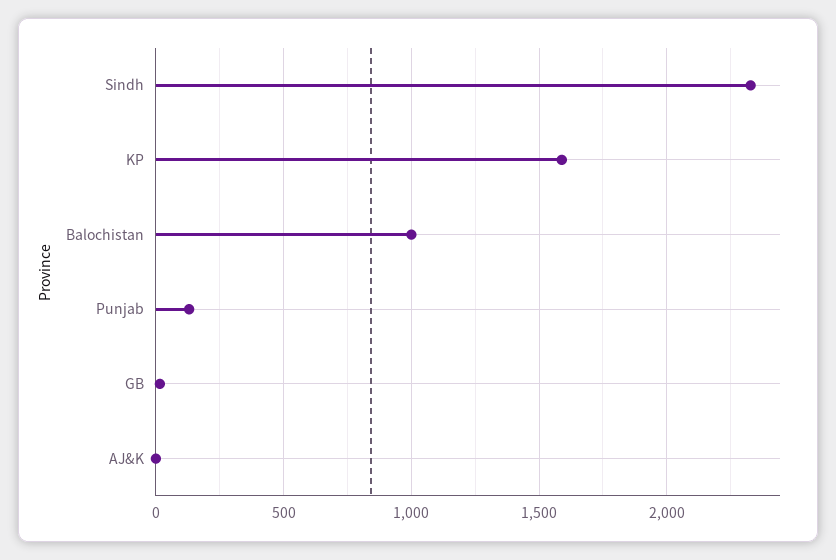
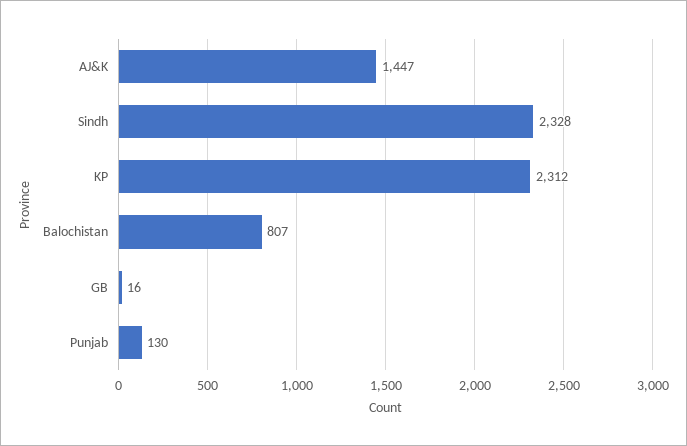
KP: 1600 -> 2312
Balochistan: 1000 -> 807
AJ&K: 0 -> 1447

